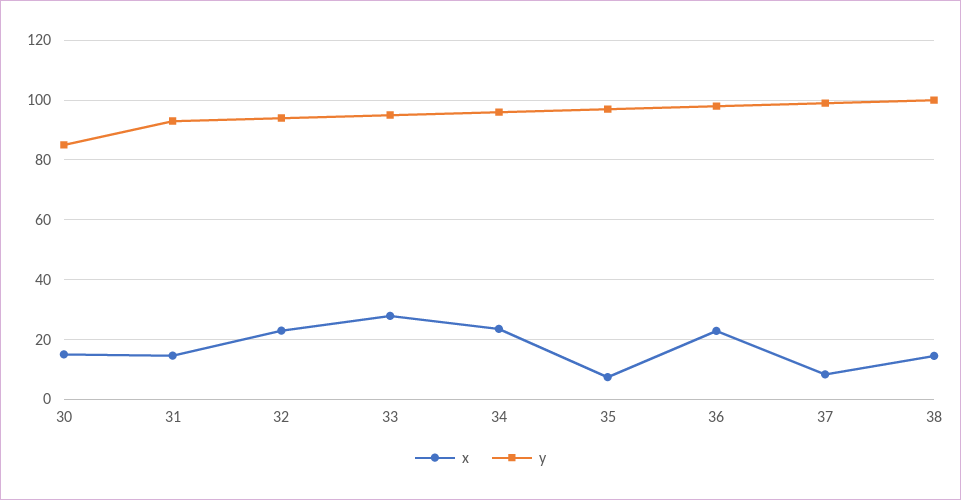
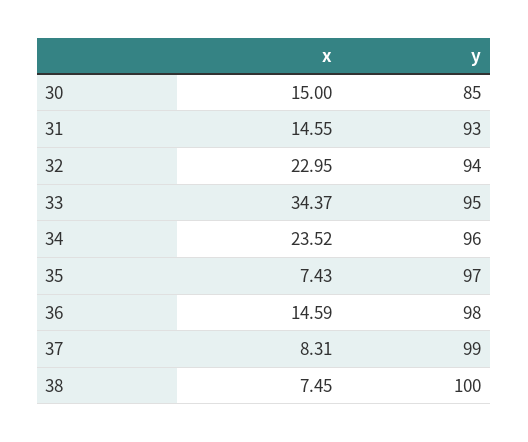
x, 33: 27.5 -> 34.37
x, 36: 22.5 -> 14.59
x, 38: 15 -> 7.45

